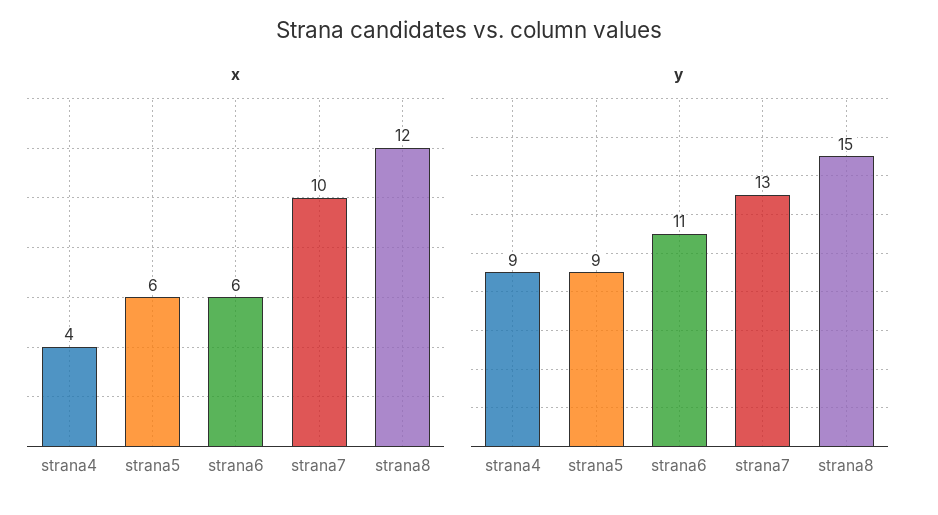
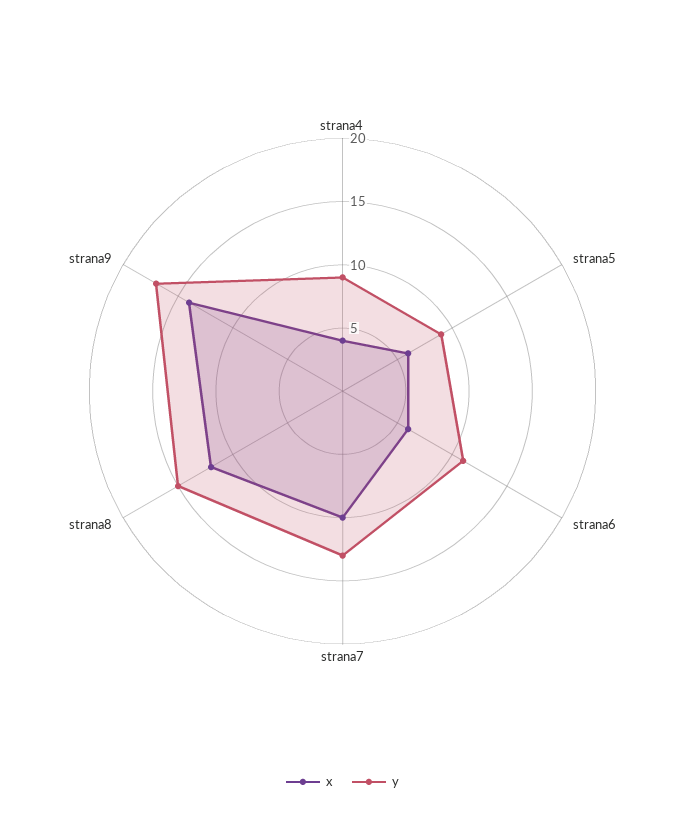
x, strana9: none -> 14
y, strana9: none -> 17

